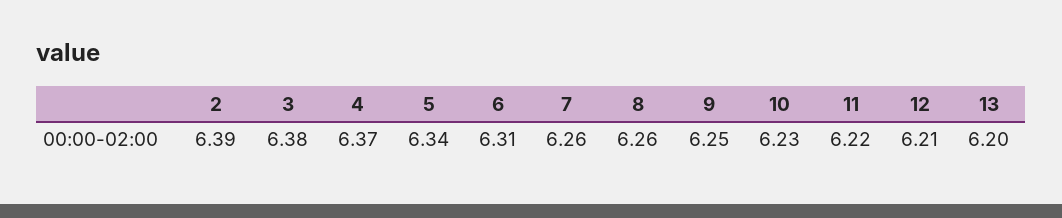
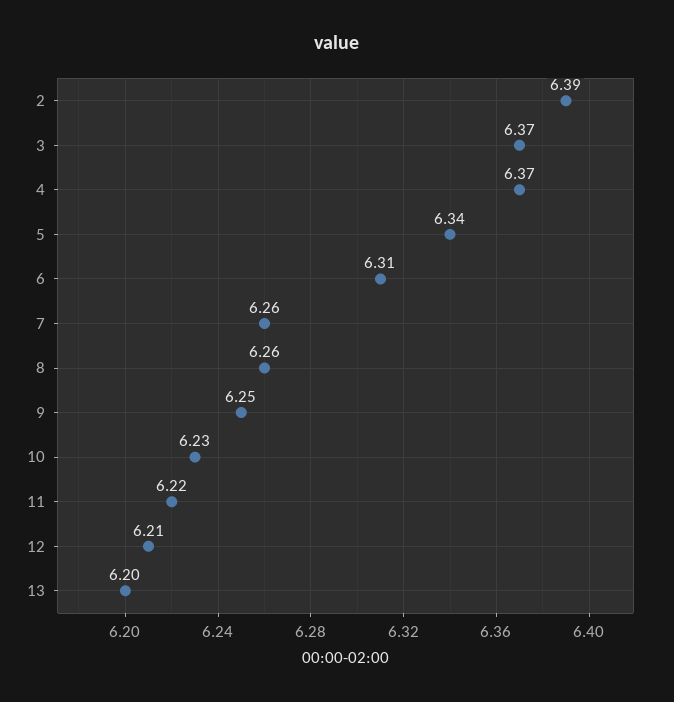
3: 6.38 -> 6.37

